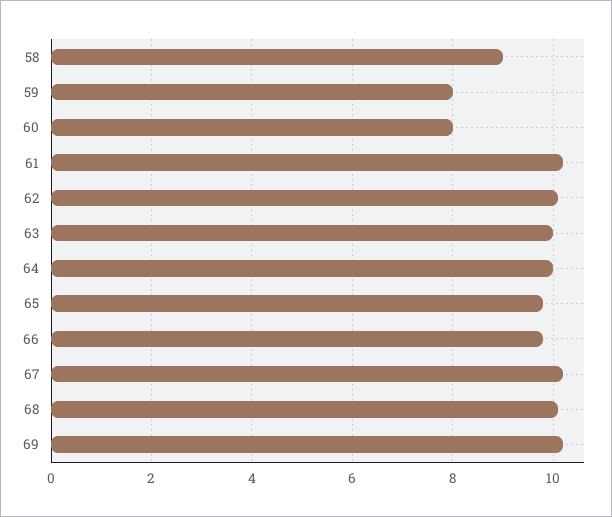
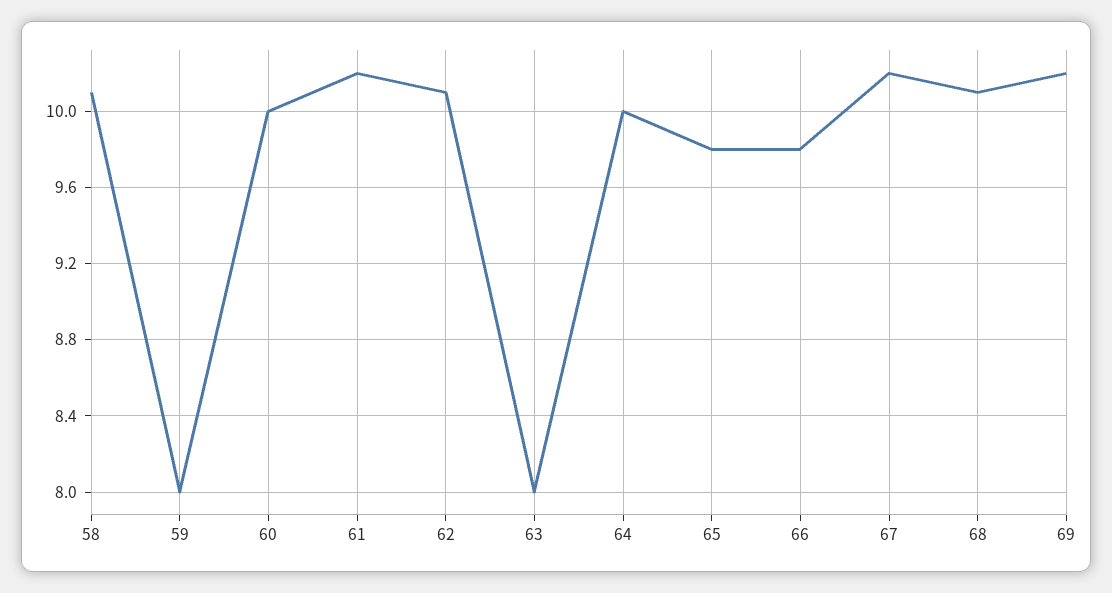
58: 9 -> 10.1
60: 8 -> 10
63: 10 -> 8

